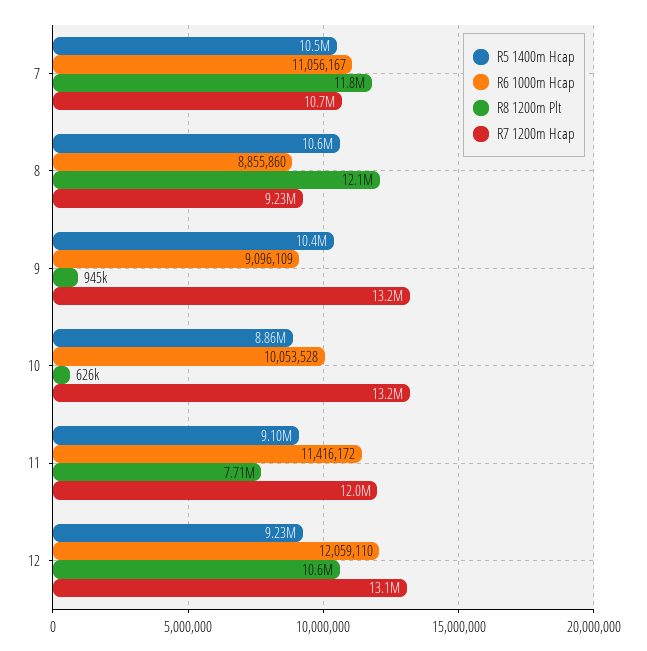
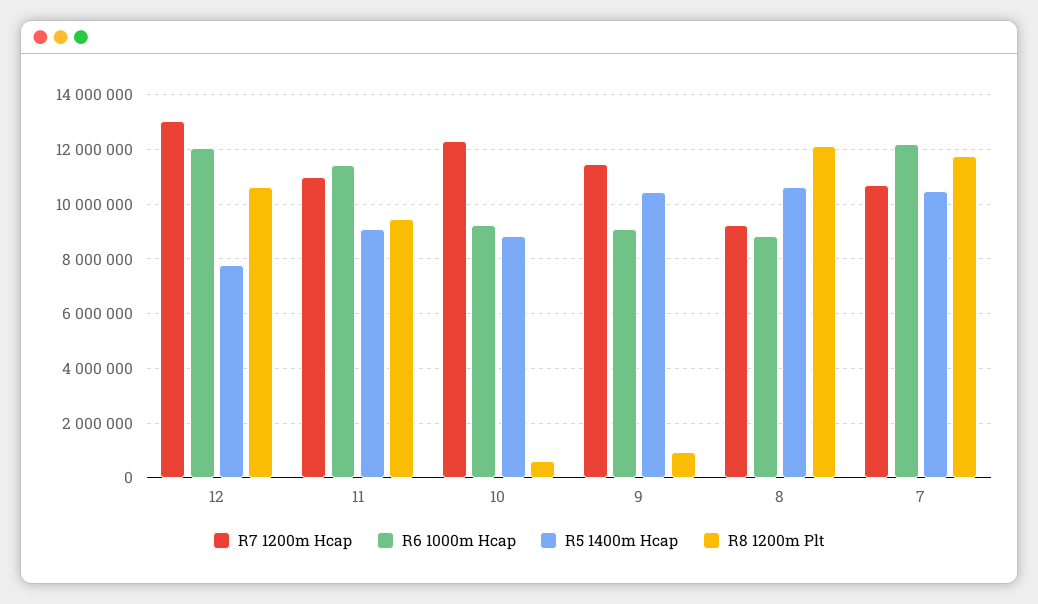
R6 1000m Hcap, 7: 11056167 -> 12250000
R7 1200m Hcap, 9: 13200000 -> 11500000
R6 1000m Hcap, 10: 10053528 -> 9250000
R7 1200m Hcap, 10: 13200000 -> 12250000
R8 1200m Plt, 11: 7710000 -> 9500000
R7 1200m Hcap, 11: 12000000 -> 11000000
R5 1400m Hcap, 12: 9230000 -> 7750000

